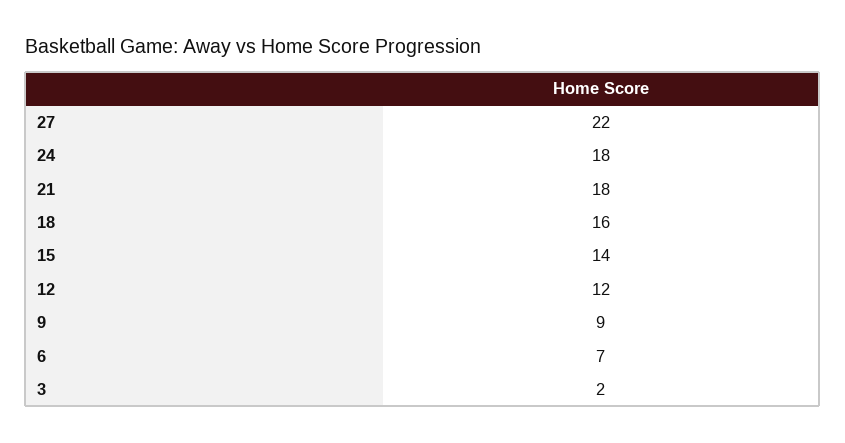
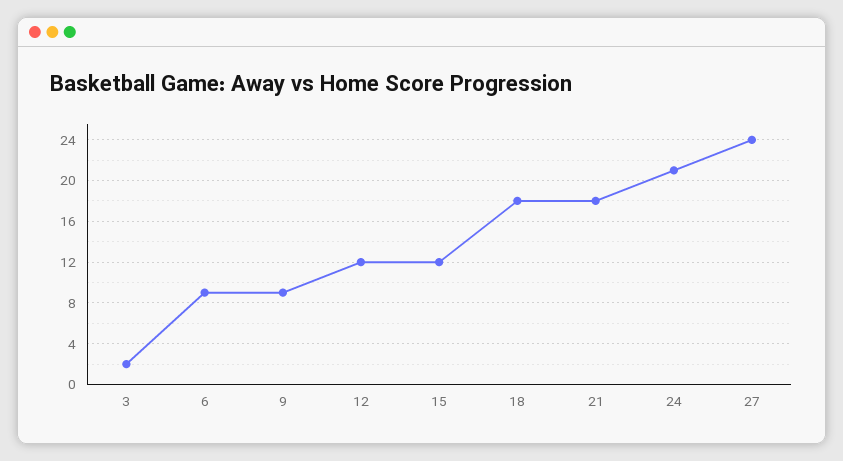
27: 22 -> 24
24: 18 -> 21
18: 16 -> 18
15: 14 -> 12
6: 7 -> 9

